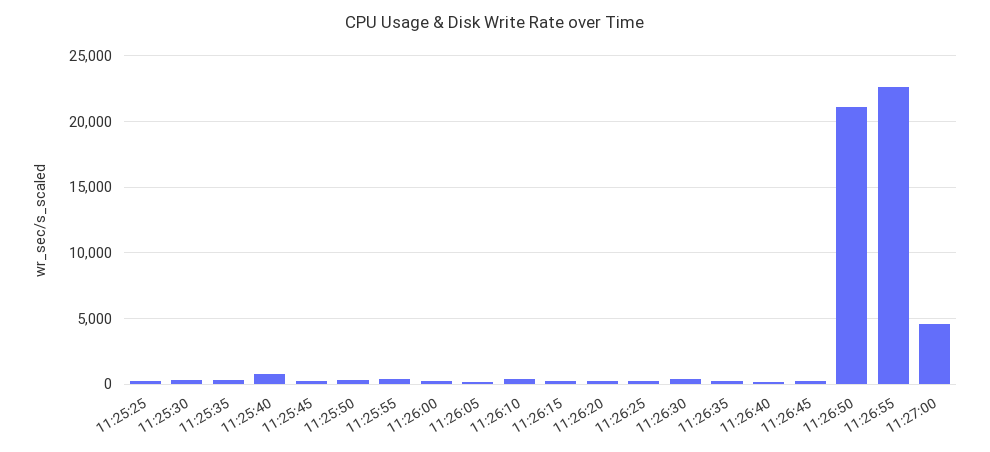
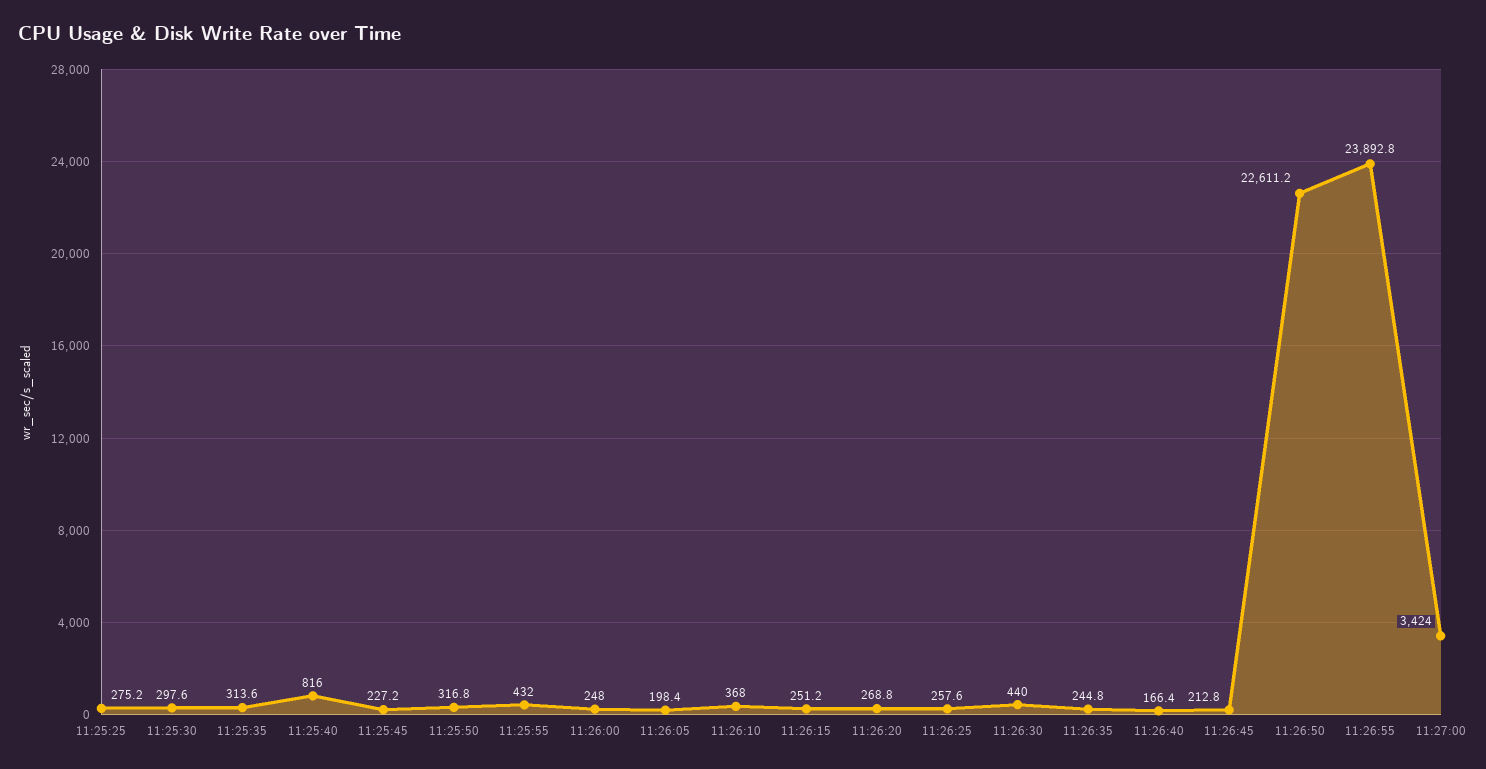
11:26:50: 21000 -> 22611.2
11:26:55: 22500 -> 23892.8
11:27:00: 4500 -> 3424

